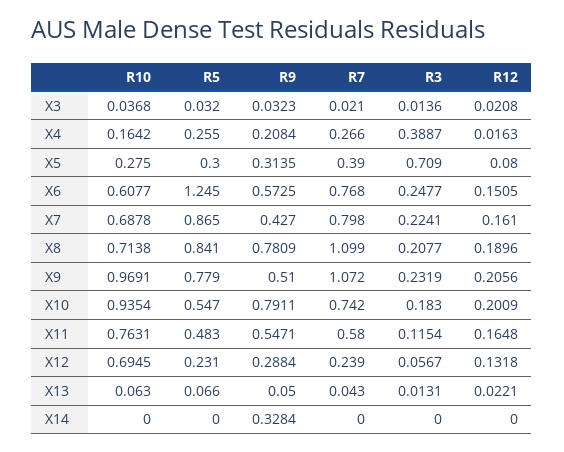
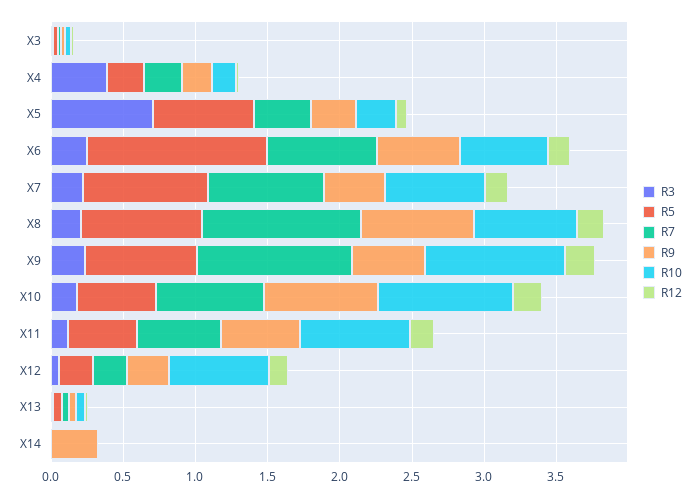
R5, X5: 0.3 -> 0.7

